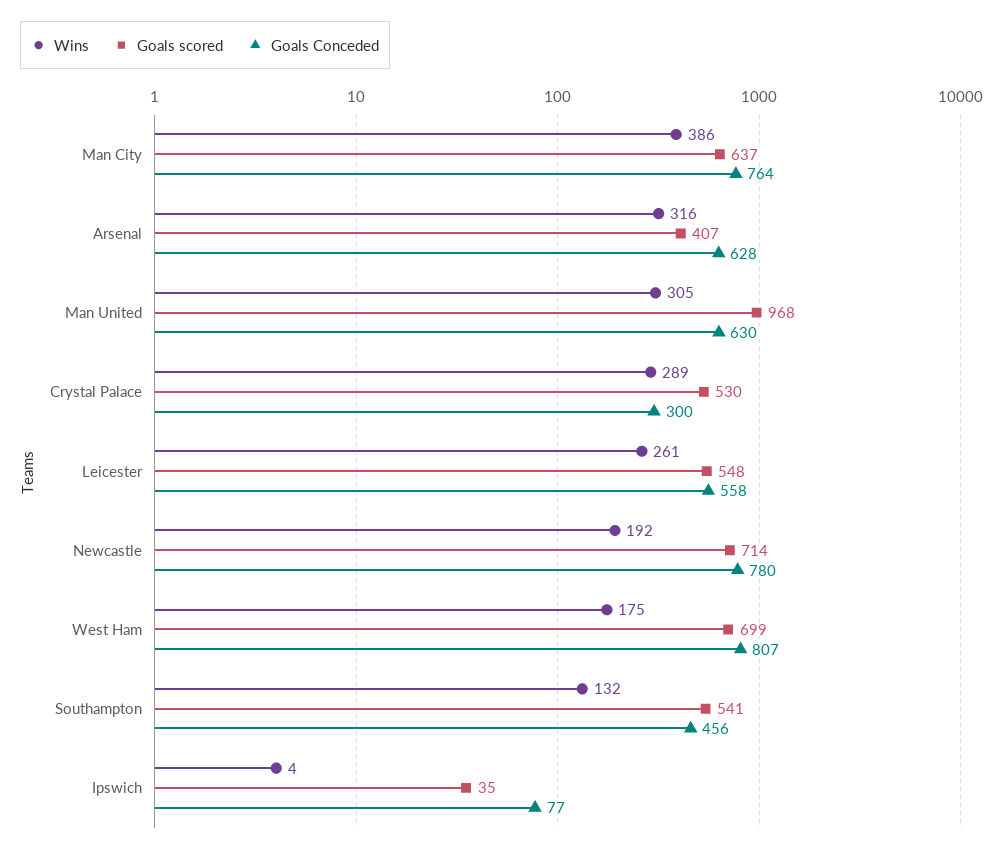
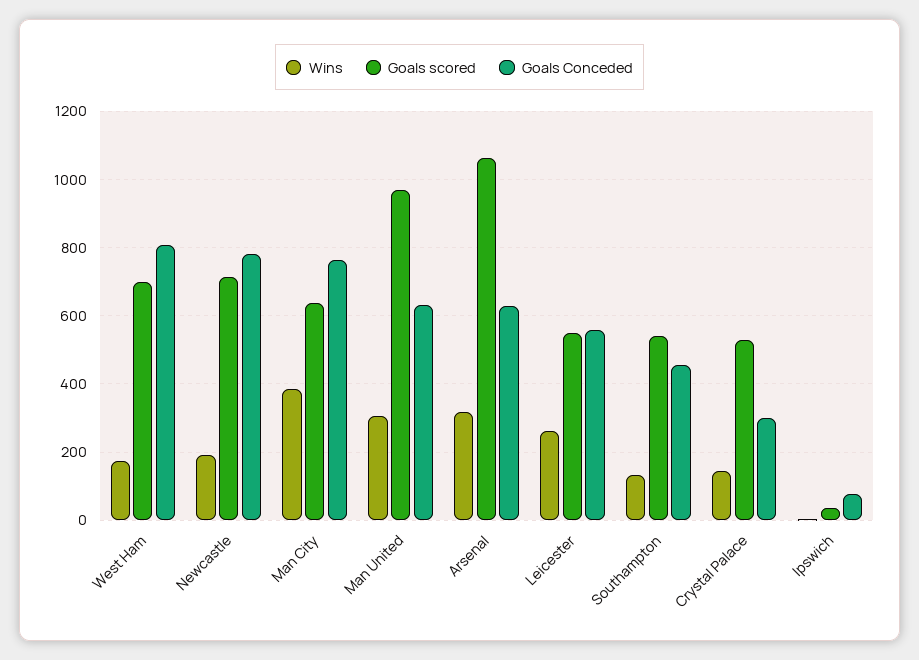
Goals scored, Arsenal: 407 -> 1060
Wins, Crystal Palace: 289 -> 140

